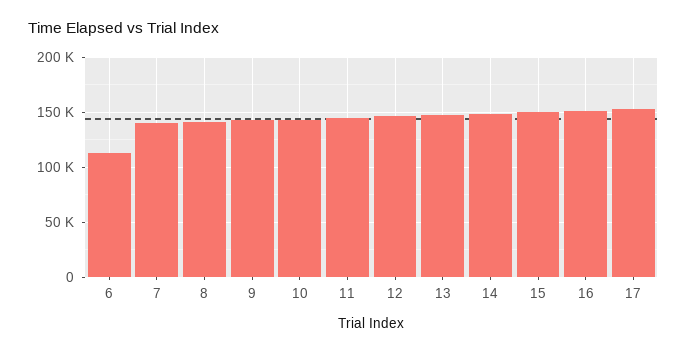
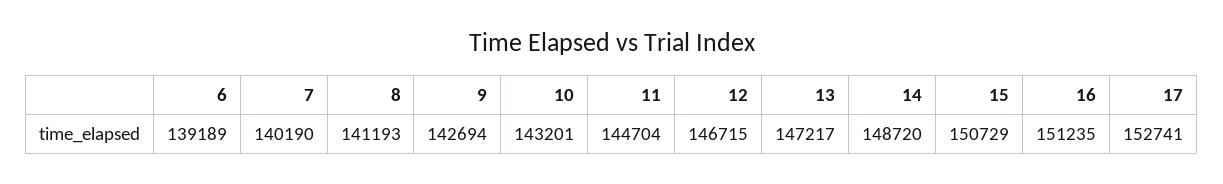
6: 110000 -> 139189

